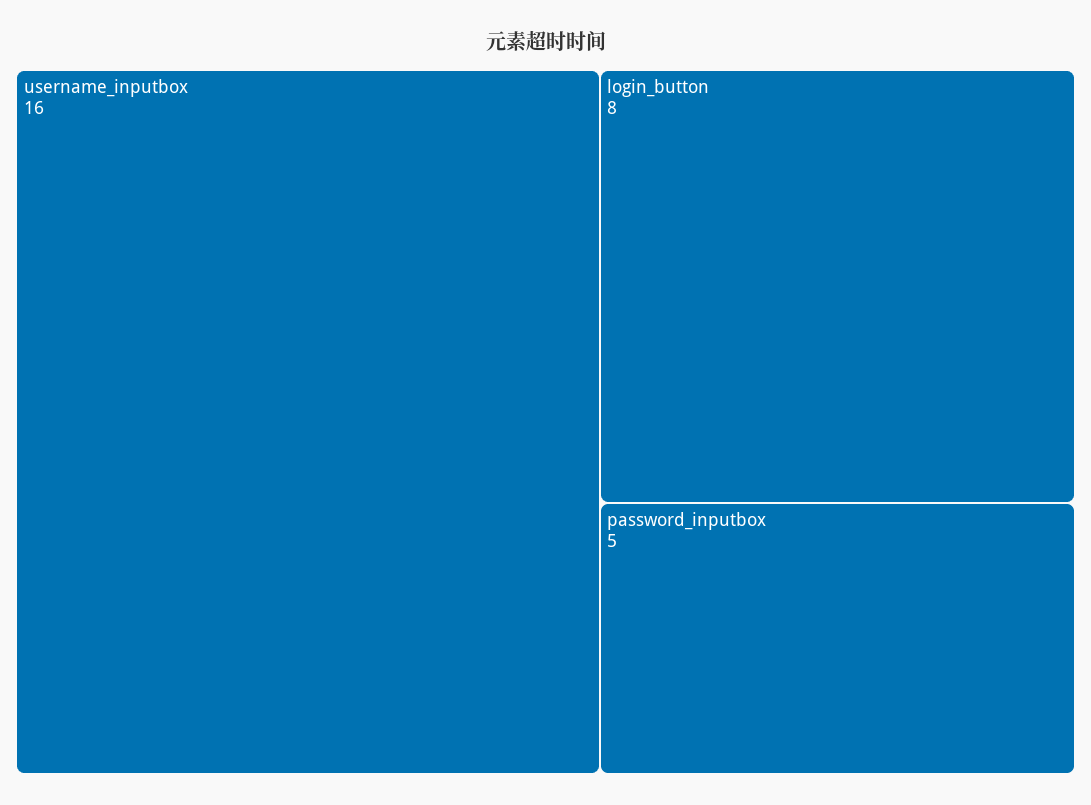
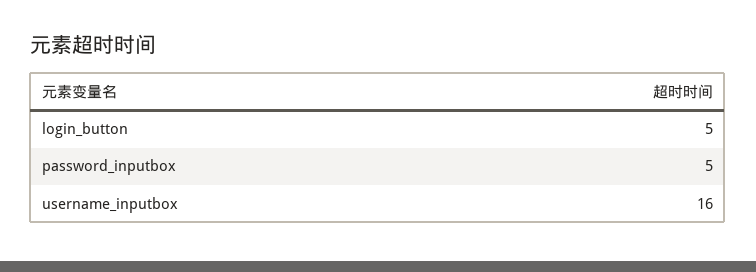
login_button: 8 -> 5

